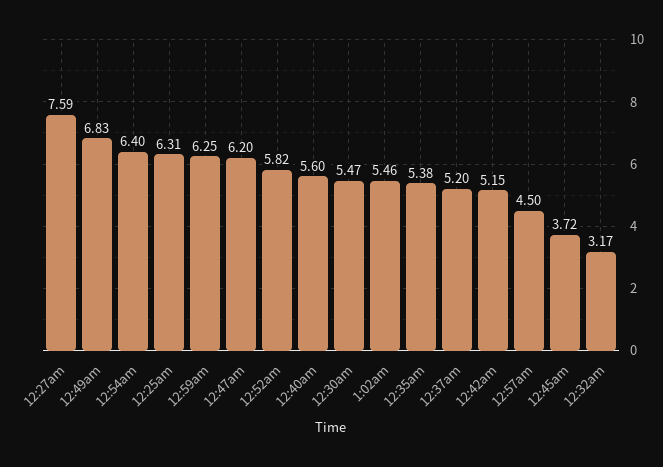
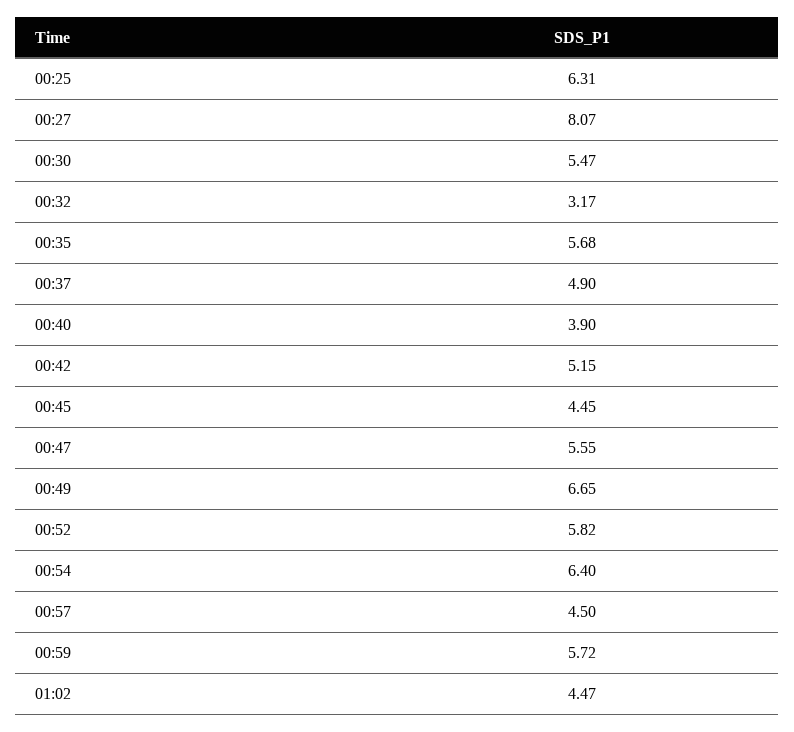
12:27am: 7.59 -> 8.07
12:49am: 6.83 -> 6.65
12:59am: 6.25 -> 5.72
12:47am: 6.2 -> 5.55
12:40am: 5.6 -> 3.9
1:02am: 5.46 -> 4.47
12:35am: 5.38 -> 5.68
12:37am: 5.2 -> 4.9
12:45am: 3.72 -> 4.45

